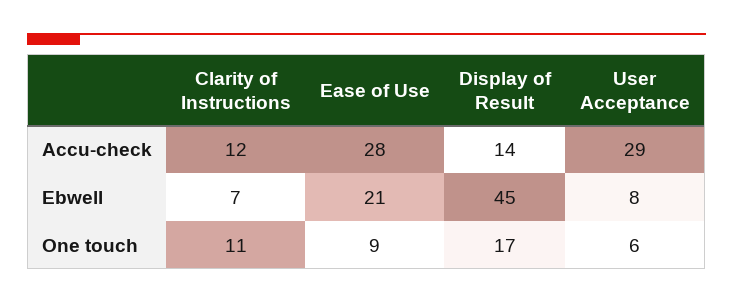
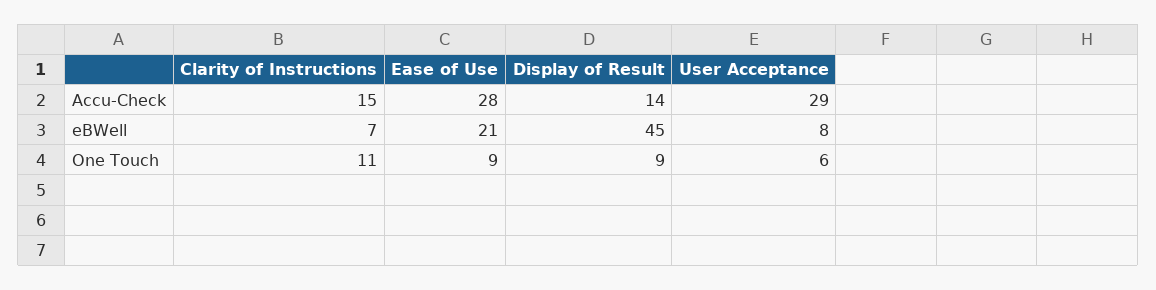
Clarity of Instructions, Accu-check: 12 -> 15
Display of Result, One touch: 17 -> 9

